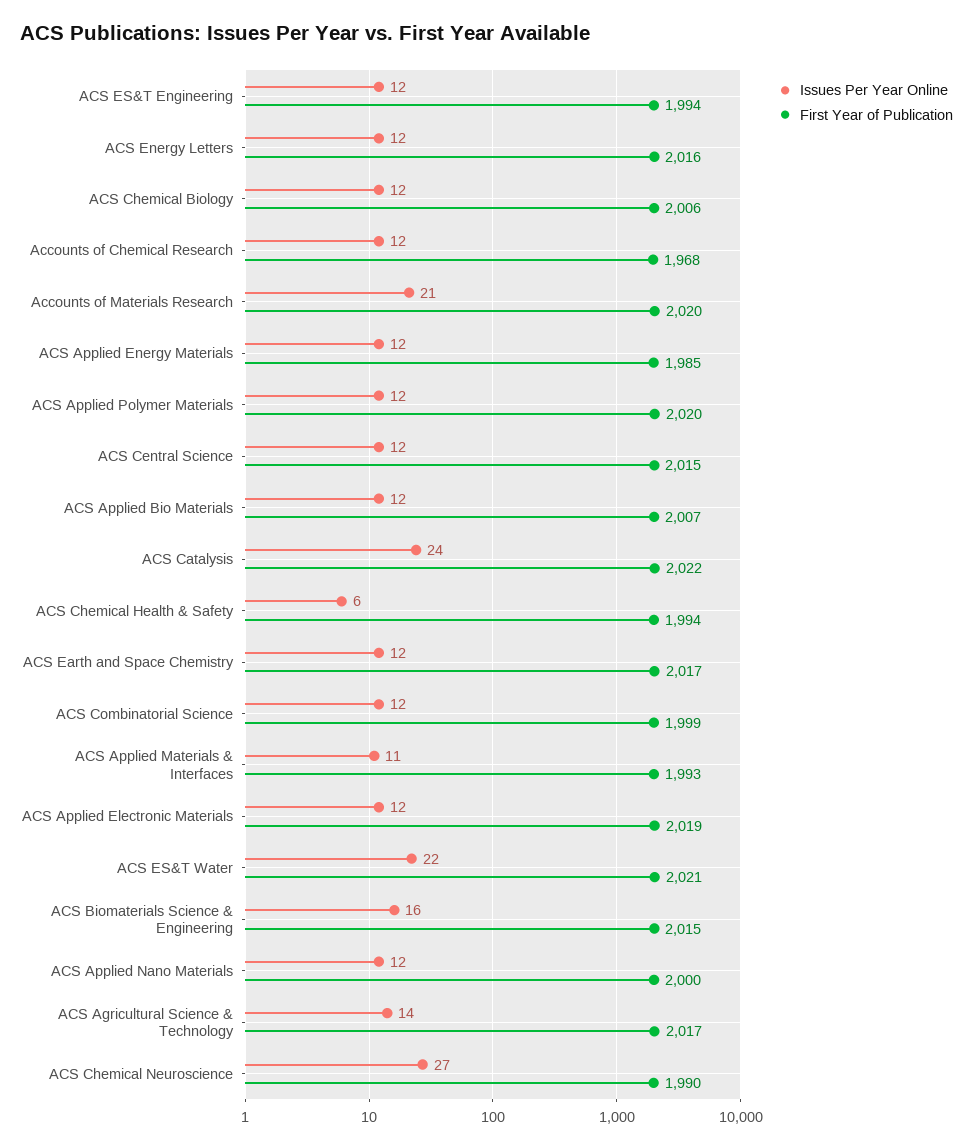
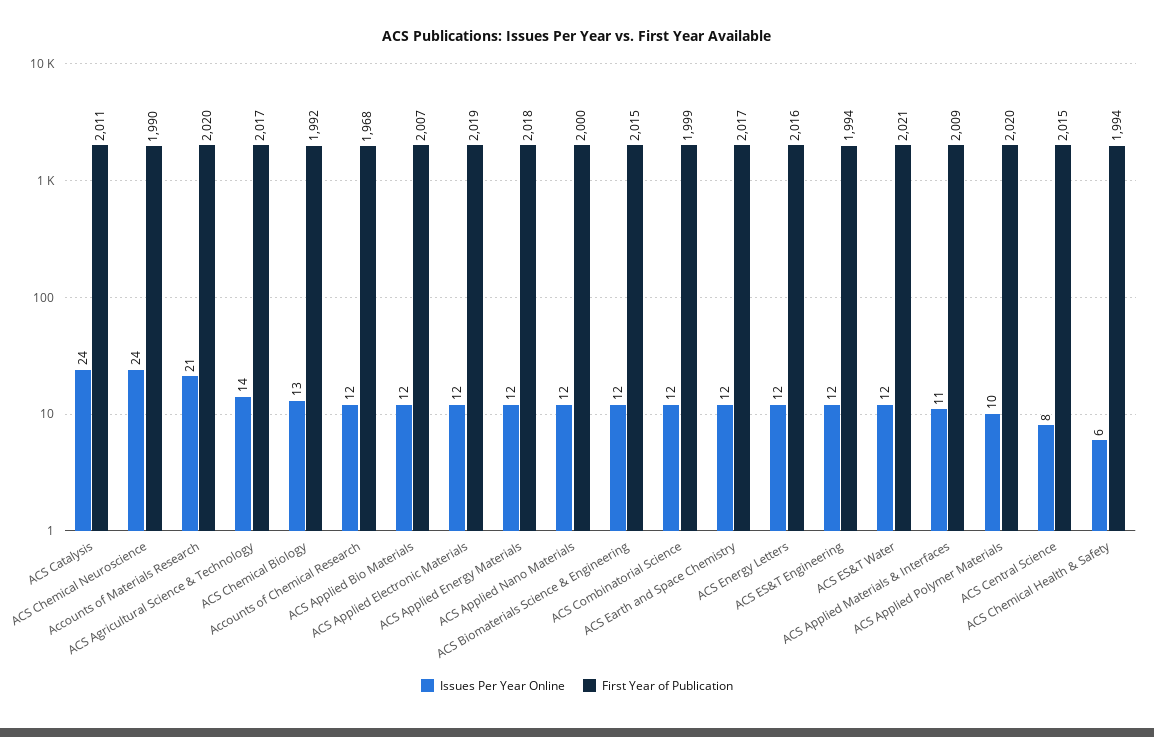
Issues Per Year Online, ACS Chemical Biology: 12 -> 13
First Year of Publication, ACS Chemical Biology: 2006 -> 1992
First Year of Publication, ACS Applied Energy Materials: 1985 -> 2018
Issues Per Year Online, ACS Applied Polymer Materials: 12 -> 10
Issues Per Year Online, ACS Central Science: 12 -> 8
First Year of Publication, ACS Catalysis: 2022 -> 2011
First Year of Publication, ACS Applied Materials & Interfaces: 1993 -> 2009
Issues Per Year Online, ACS ES&T Water: 22 -> 12
Issues Per Year Online, ACS Biomaterials Science & Engineering: 16 -> 12
Issues Per Year Online, ACS Chemical Neuroscience: 27 -> 24

